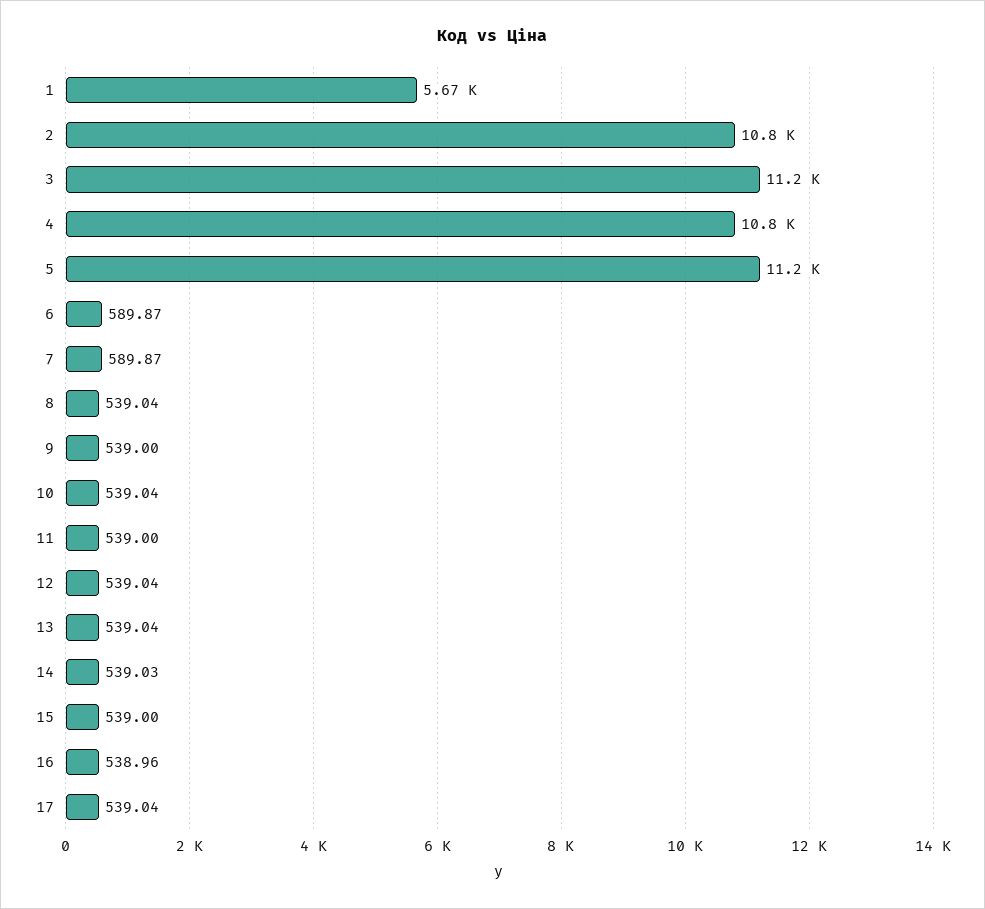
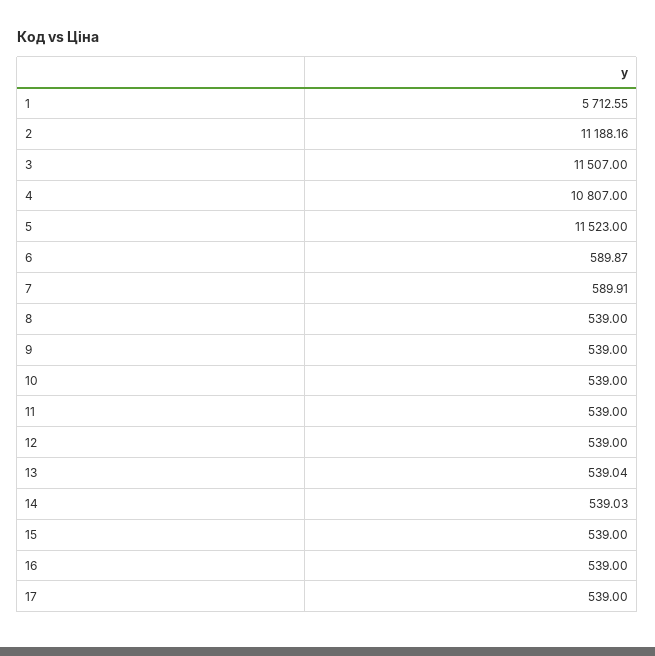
1: 5670 -> 5712.55
2: 10800 -> 11188.16
3: 11200 -> 11507
5: 11200 -> 11523
7: 589.87 -> 589.91
8: 539.04 -> 539
10: 539.04 -> 539
12: 539.04 -> 539
16: 538.96 -> 539
17: 539.04 -> 539

